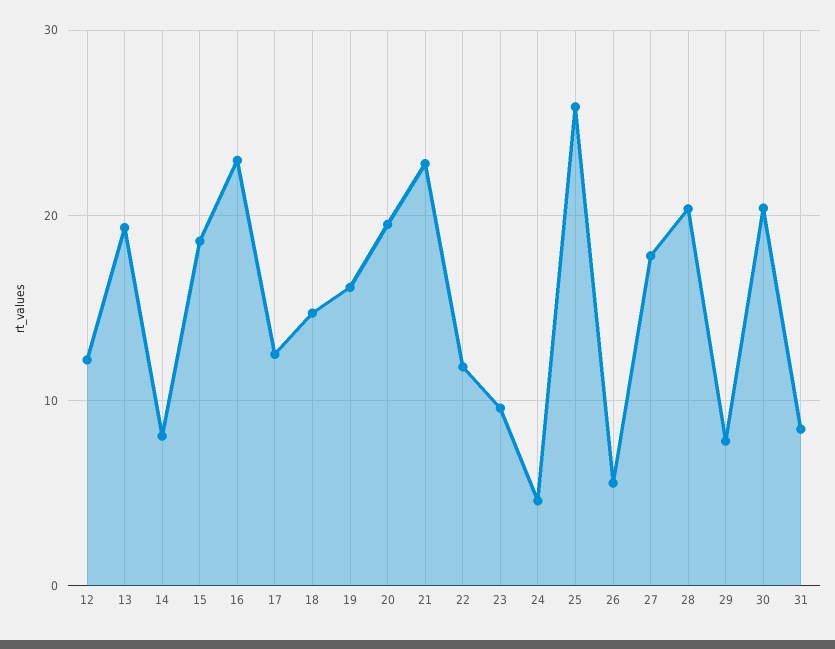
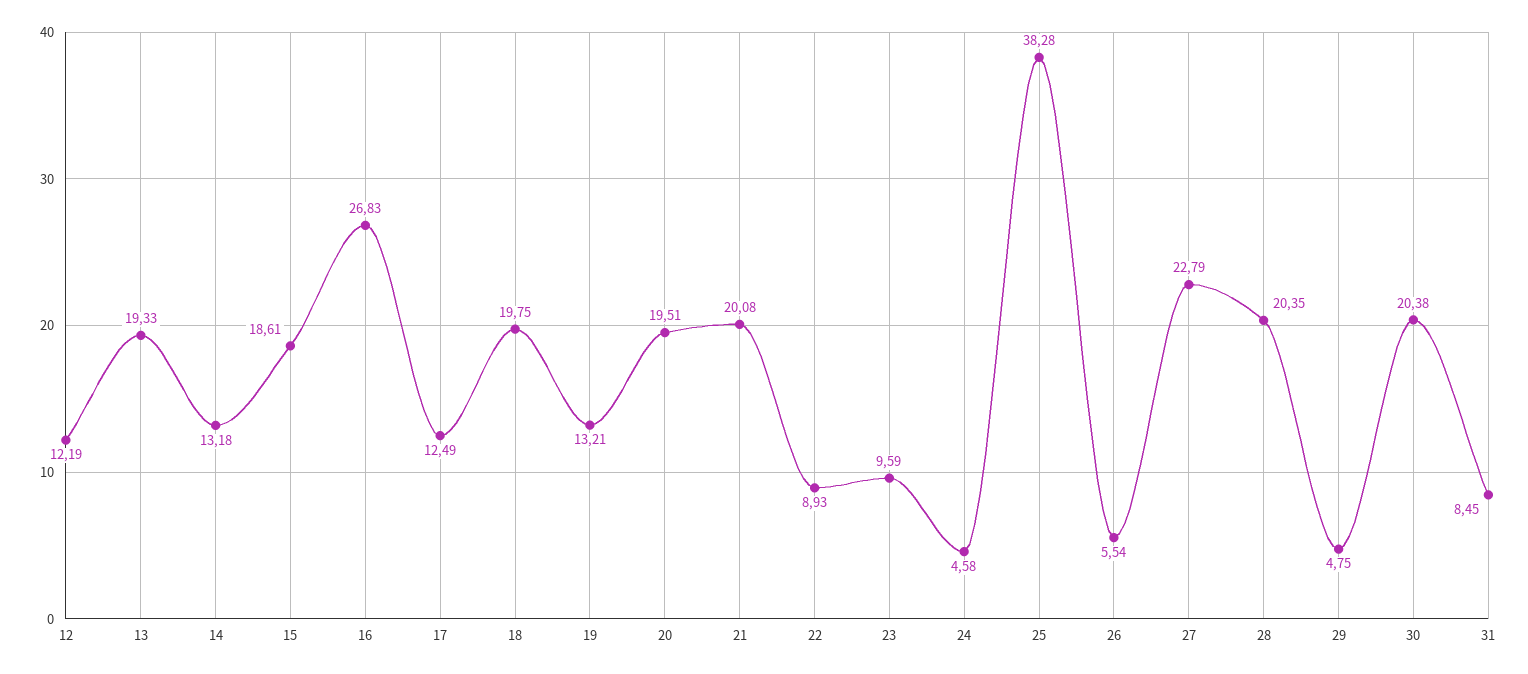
14: 8 -> 13.18
16: 23 -> 26.83
18: 15 -> 19.75
19: 16 -> 13.21
21: 23 -> 20.08
22: 12 -> 8.93
25: 26 -> 38.28
27: 18 -> 22.79
29: 8 -> 4.75

